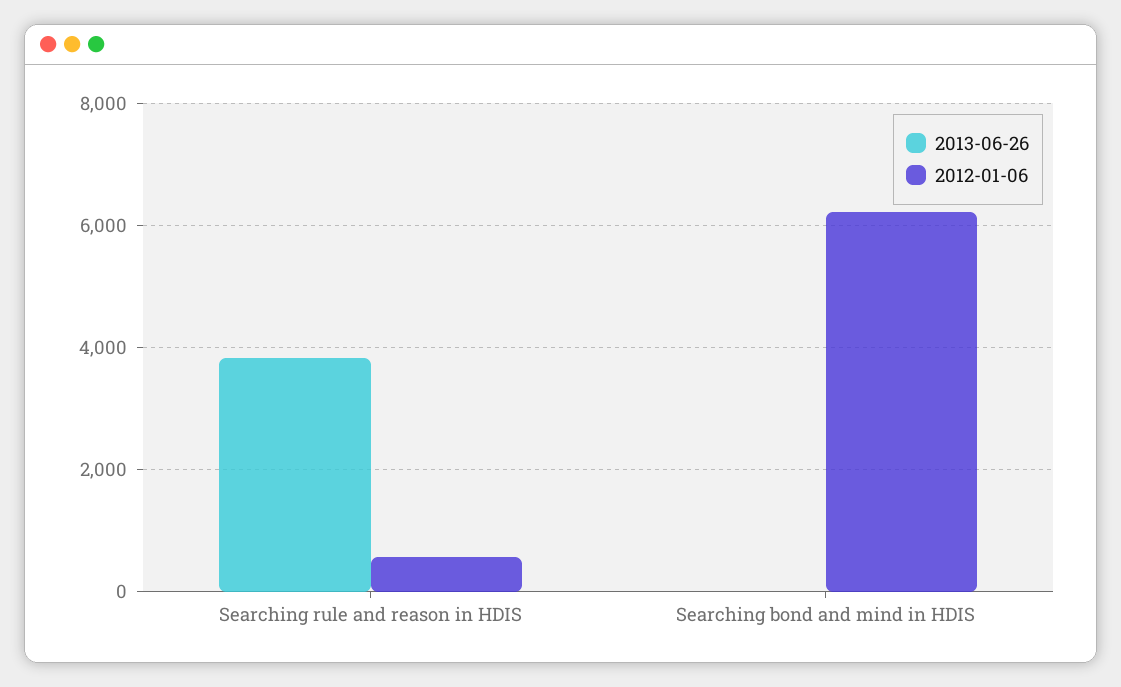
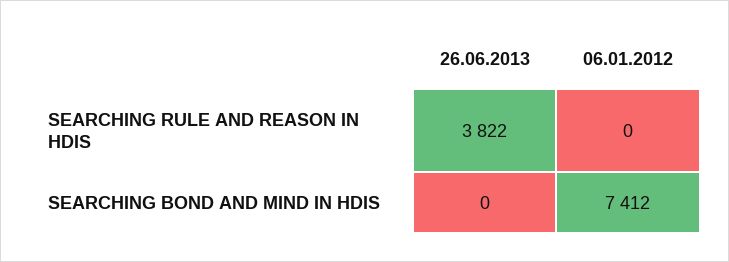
2012-01-06, Searching rule and reason in HDIS: 600 -> 0
2012-01-06, Searching bond and mind in HDIS: 6200 -> 7412

